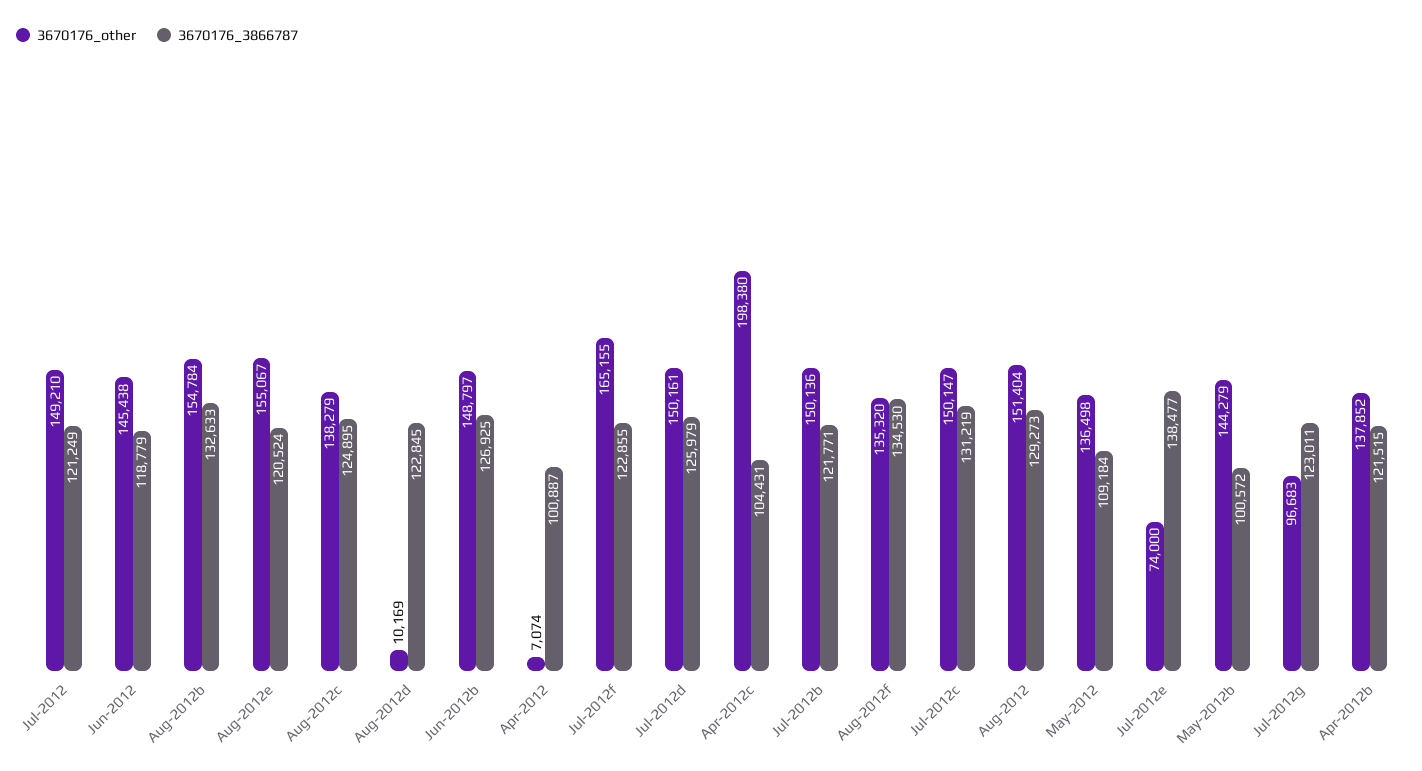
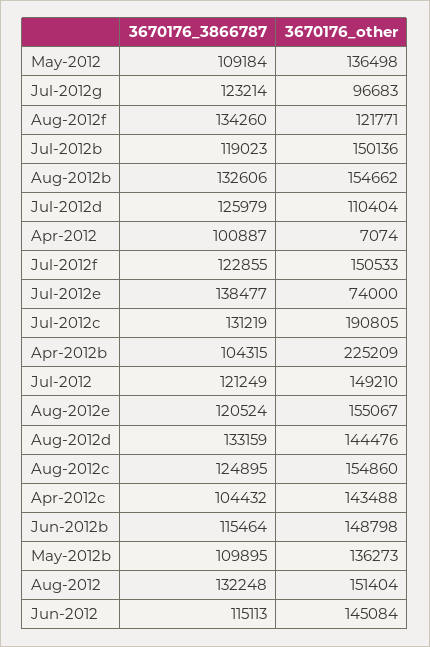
3670176_other, Jun-2012: 145438 -> 145084
3670176_3866787, Jun-2012: 118779 -> 115113
3670176_other, Aug-2012b: 154784 -> 154662
3670176_3866787, Aug-2012b: 132633 -> 132606
3670176_other, Aug-2012c: 138279 -> 154860
3670176_other, Aug-2012d: 10169 -> 144476
3670176_3866787, Aug-2012d: 122845 -> 133159
3670176_other, Jun-2012b: 148797 -> 148798
3670176_3866787, Jun-2012b: 126925 -> 115464
3670176_other, Jul-2012f: 165155 -> 150533
3670176_other, Jul-2012d: 150161 -> 110404
3670176_other, Apr-2012c: 198380 -> 143488
3670176_3866787, Apr-2012c: 104431 -> 104432
3670176_3866787, Jul-2012b: 121771 -> 119023
3670176_other, Aug-2012f: 135320 -> 121771
3670176_3866787, Aug-2012f: 134530 -> 134260
3670176_other, Jul-2012c: 150147 -> 190805
3670176_3866787, Aug-2012: 129273 -> 132248
3670176_other, May-2012b: 144279 -> 136273
3670176_3866787, May-2012b: 100572 -> 109895
3670176_3866787, Jul-2012g: 123011 -> 123214
3670176_other, Apr-2012b: 137852 -> 225209
3670176_3866787, Apr-2012b: 121515 -> 104315

